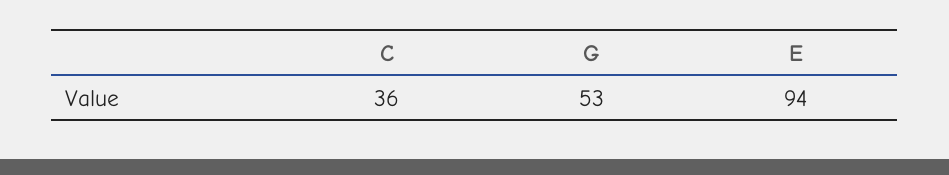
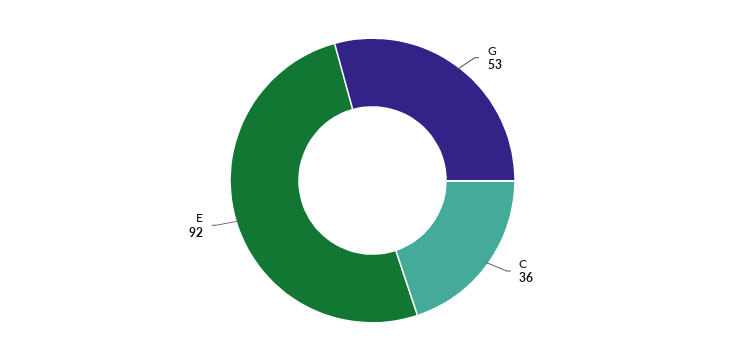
E: 94 -> 92

